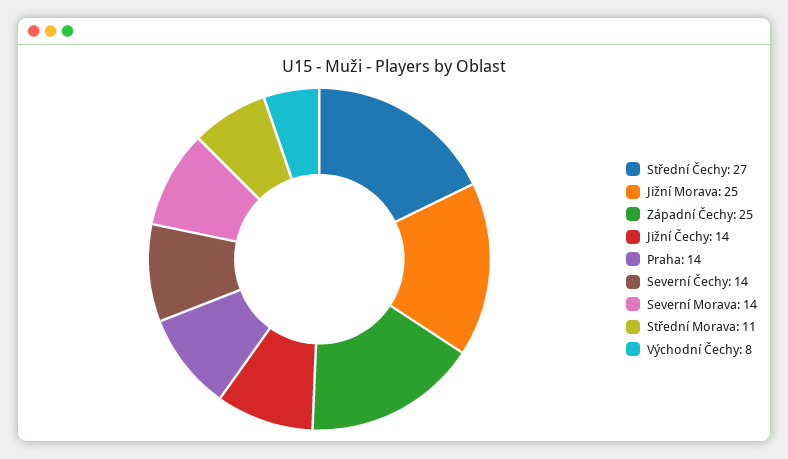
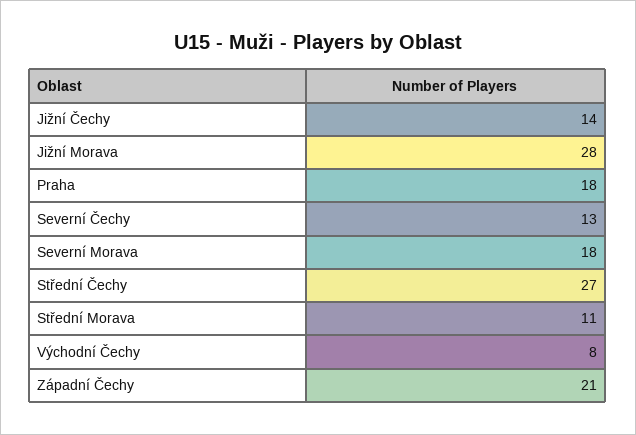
Jižní Morava: 25 -> 28
Západní Čechy: 25 -> 21
Praha: 14 -> 18
Severní Čechy: 14 -> 13
Severní Morava: 14 -> 18

